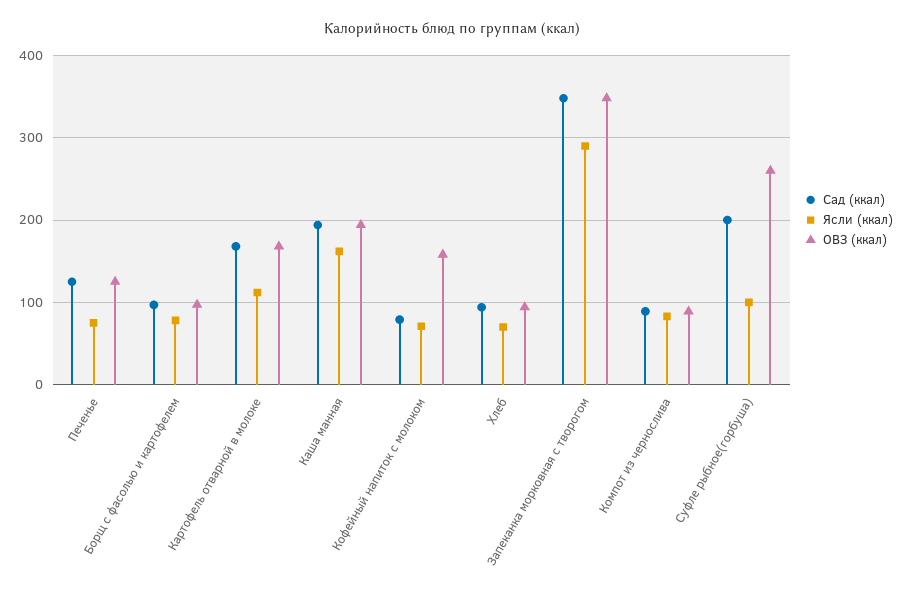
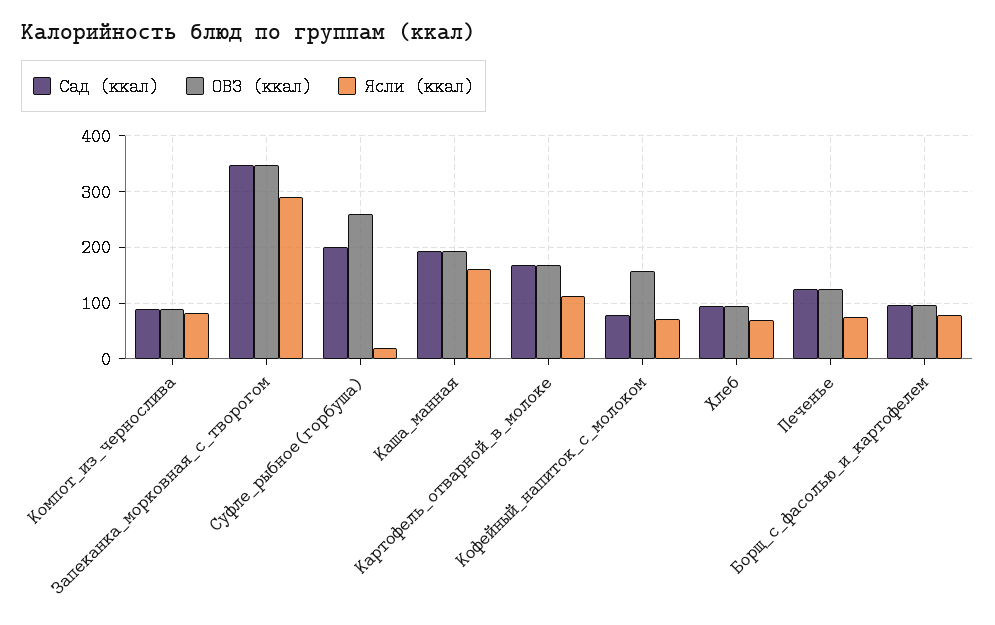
Ясли (ккал), Суфле рыбное(горбуша): 100 -> 20

